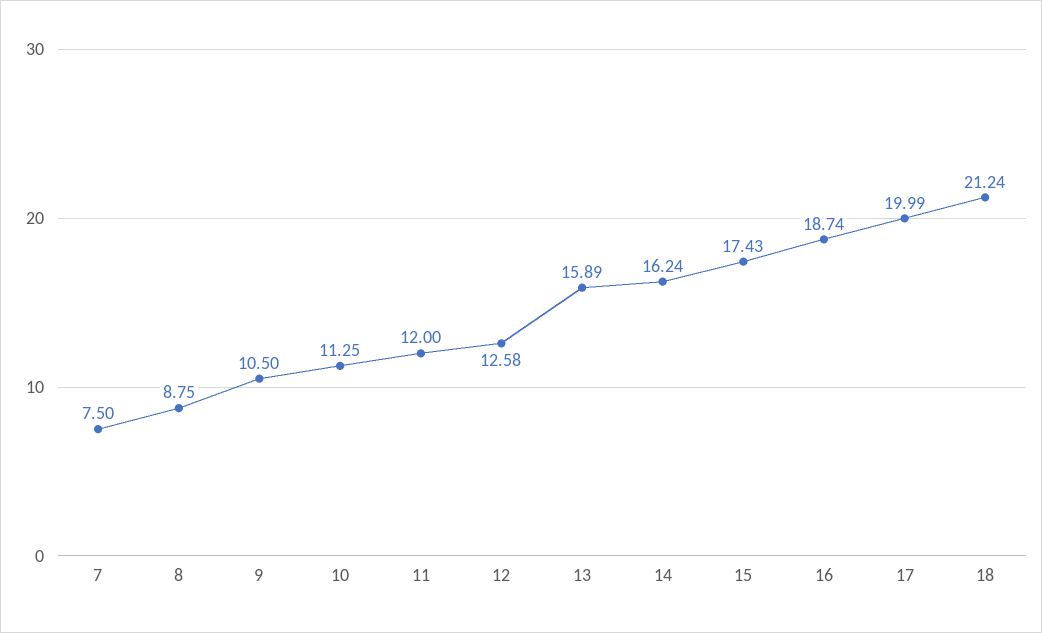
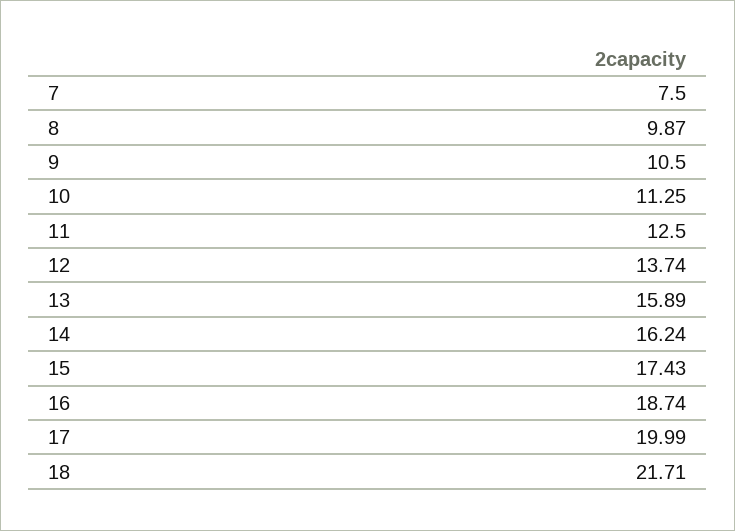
8: 8.75 -> 9.87
11: 12 -> 12.5
12: 12.58 -> 13.74
18: 21.24 -> 21.71

